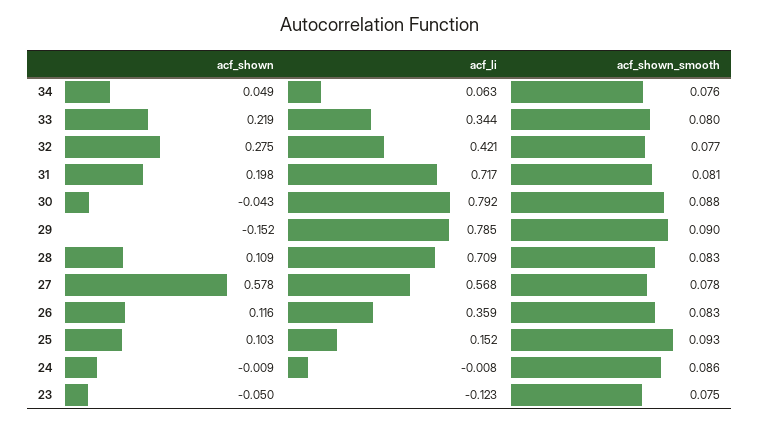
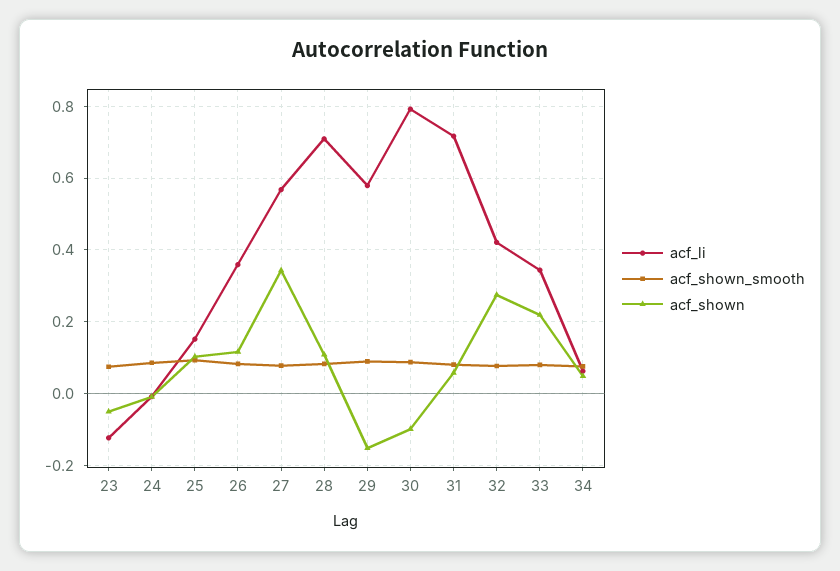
acf_shown, 31: 0.198 -> 0.06
acf_shown, 30: -0.043 -> -0.1
acf_li, 29: 0.785 -> 0.58
acf_shown, 27: 0.578 -> 0.34

